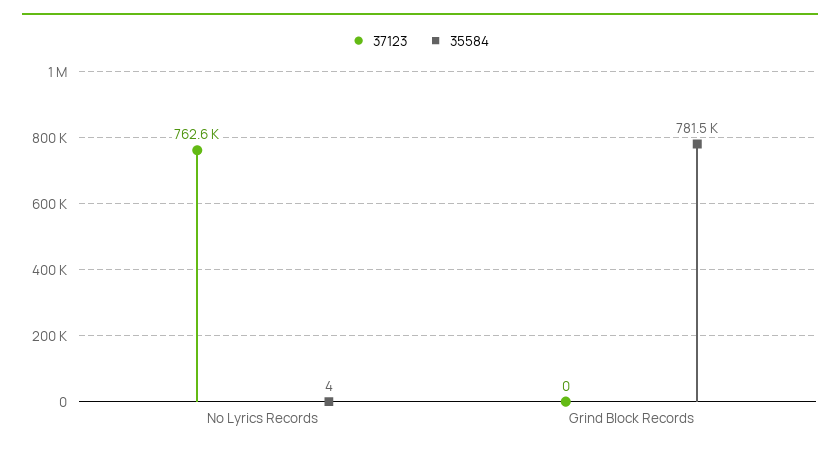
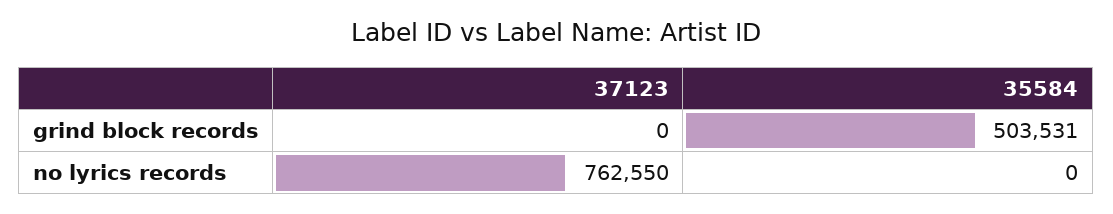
35584, No Lyrics Records: 4 -> 0
35584, Grind Block Records: 781500 -> 503531

